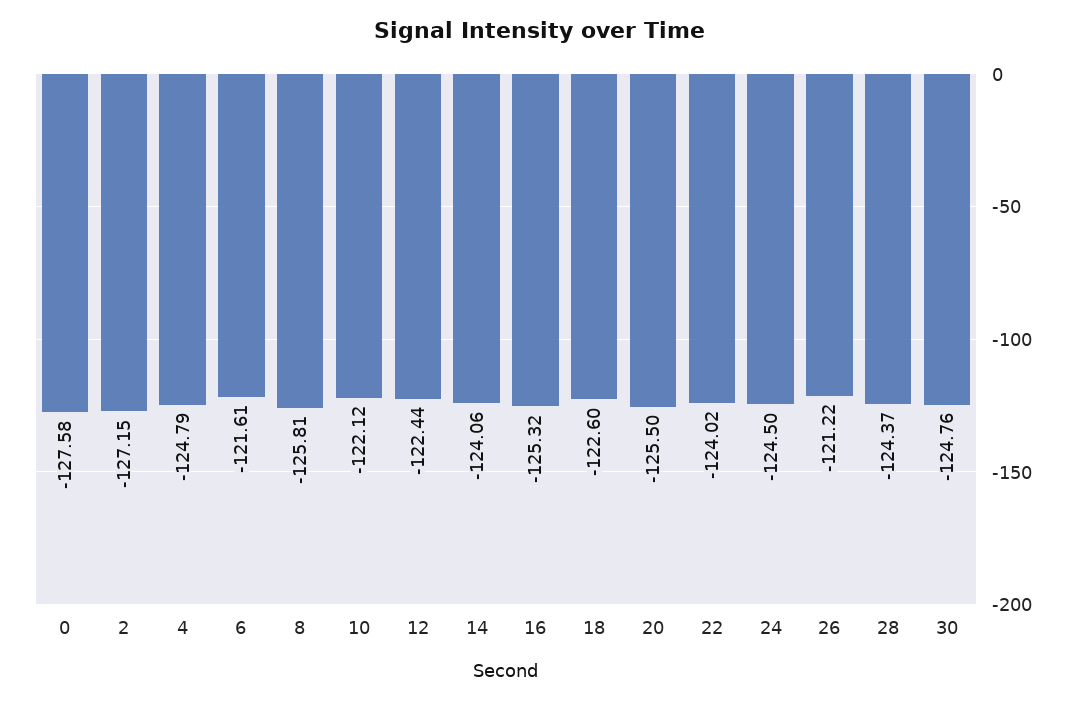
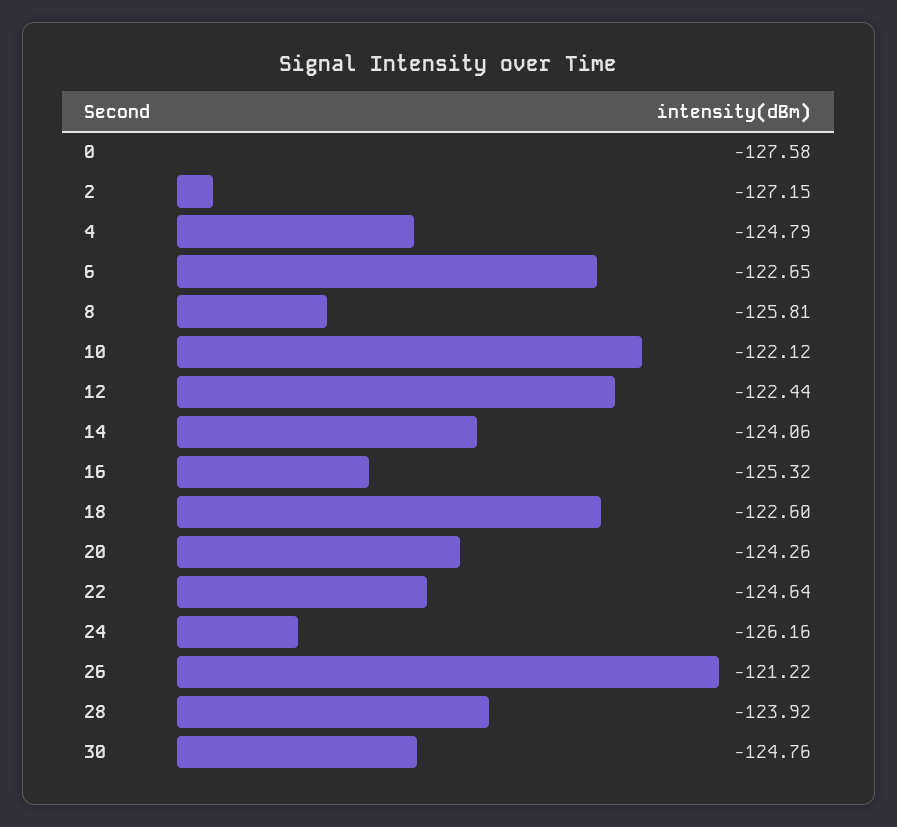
6: -121.61 -> -122.65
20: -125.5 -> -124.26
22: -124.02 -> -124.64
24: -124.5 -> -126.16
28: -124.37 -> -123.92

